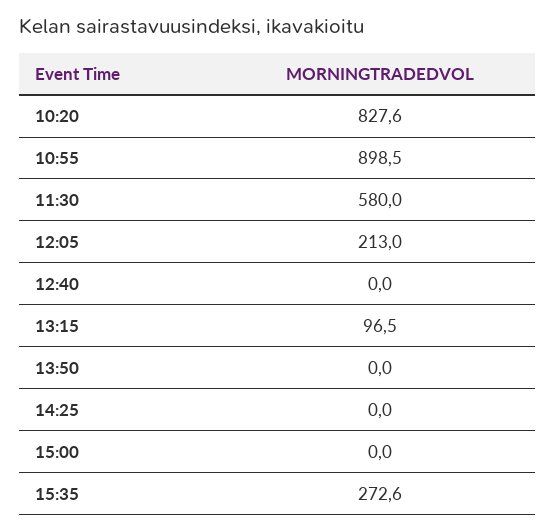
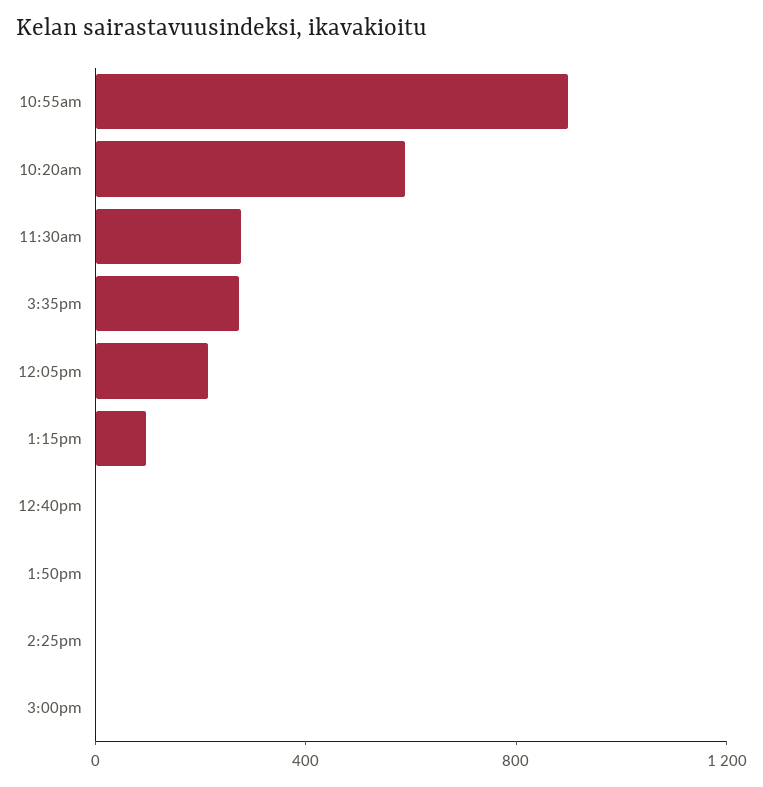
10:20: 827.6 -> 600
11:30: 580 -> 300

